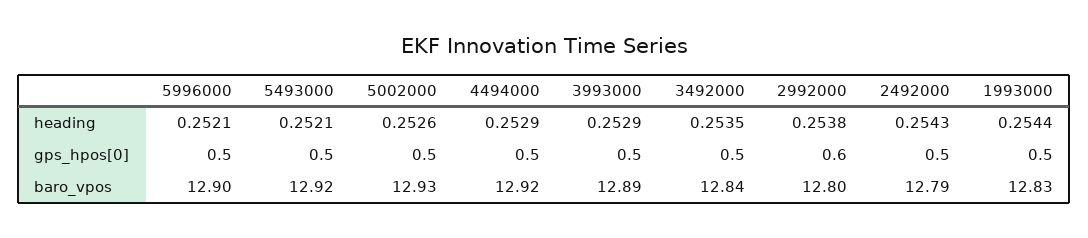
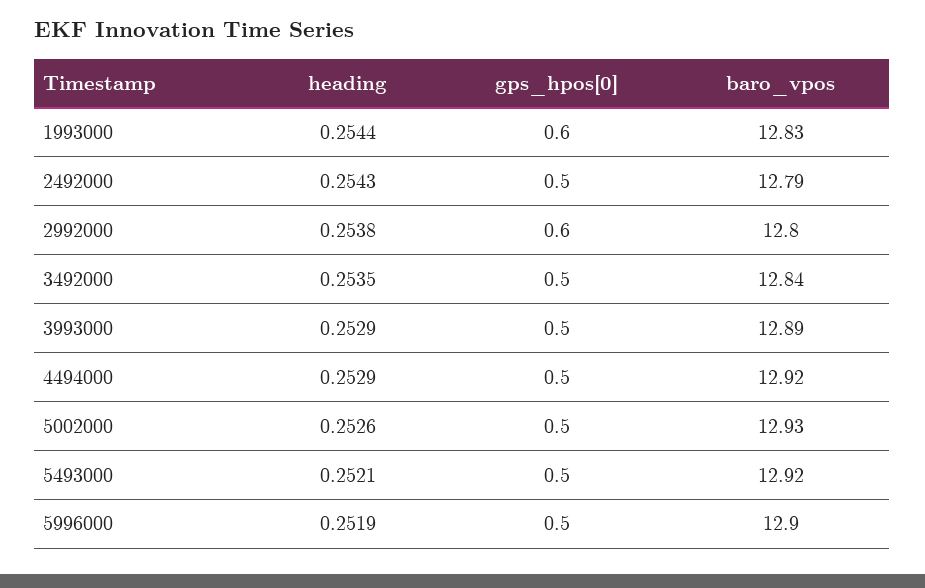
5996000, heading: 0.2521 -> 0.2519
1993000, gps_hpos[0]: 0.5 -> 0.6

